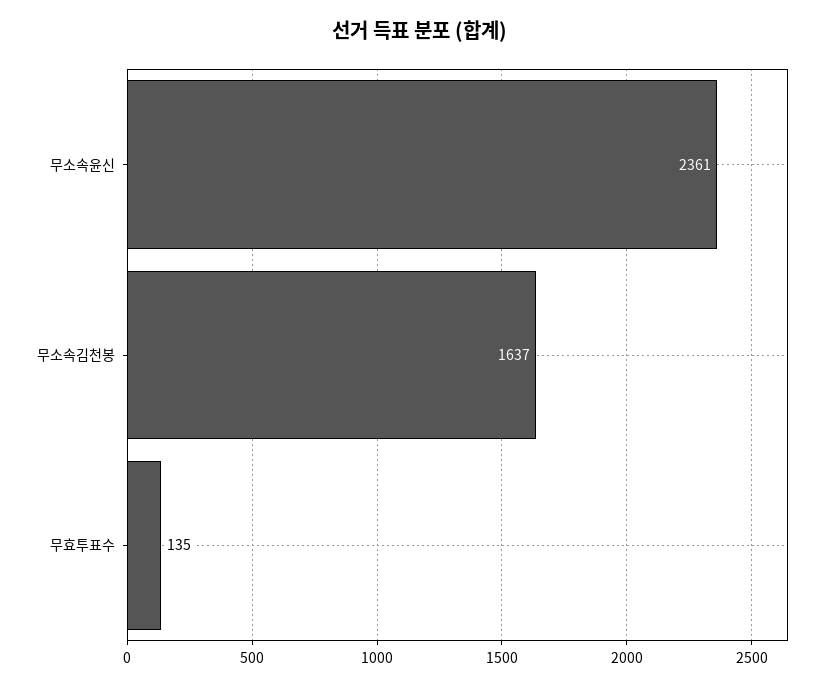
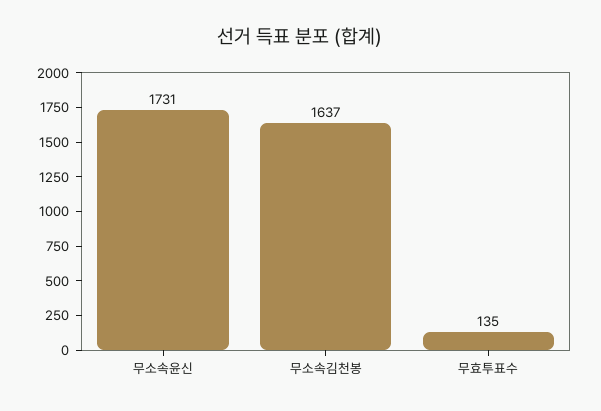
무소속윤신: 2361 -> 1731

